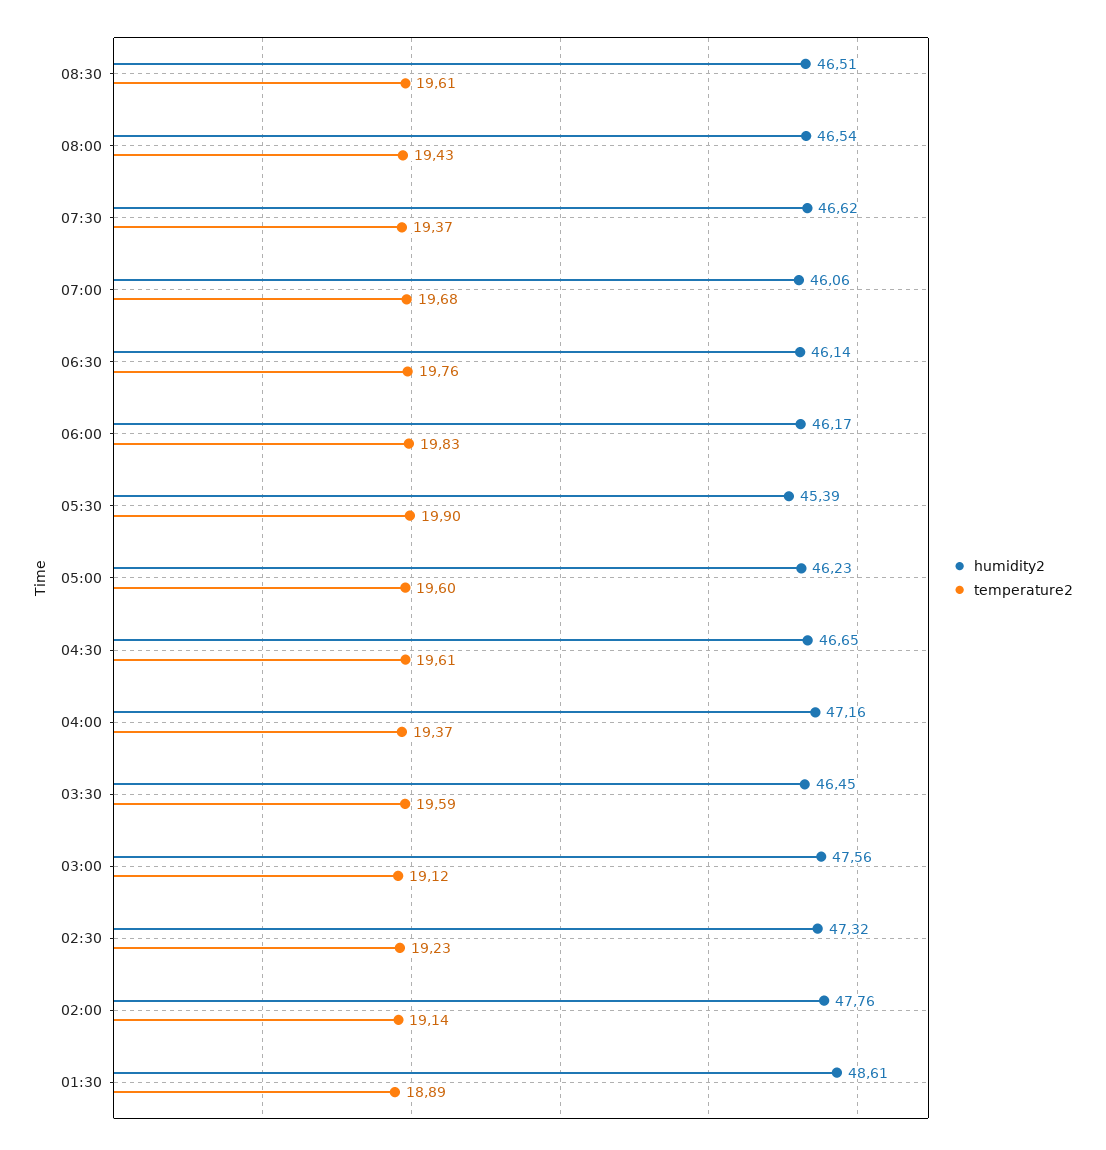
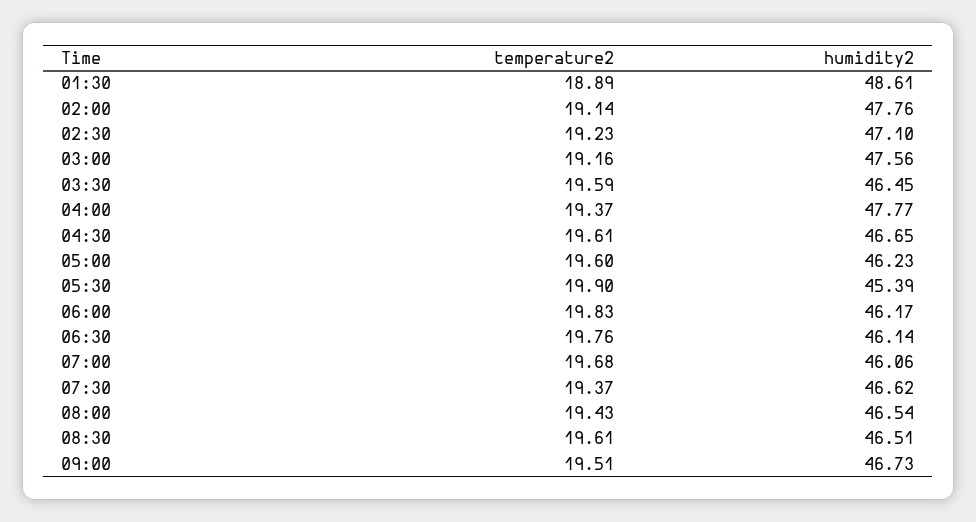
humidity2, 04:00: 47.16 -> 47.77
temperature2, 03:00: 19.12 -> 19.16
humidity2, 02:30: 47.32 -> 47.1
temperature2, 09:00: none -> 19.51
humidity2, 09:00: none -> 46.73

